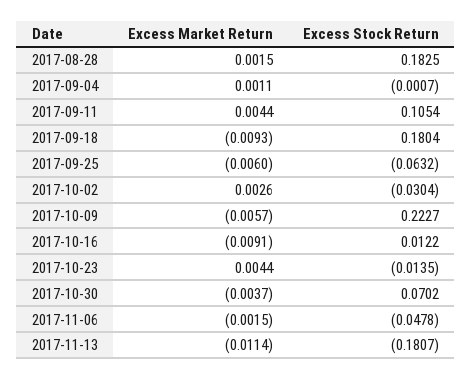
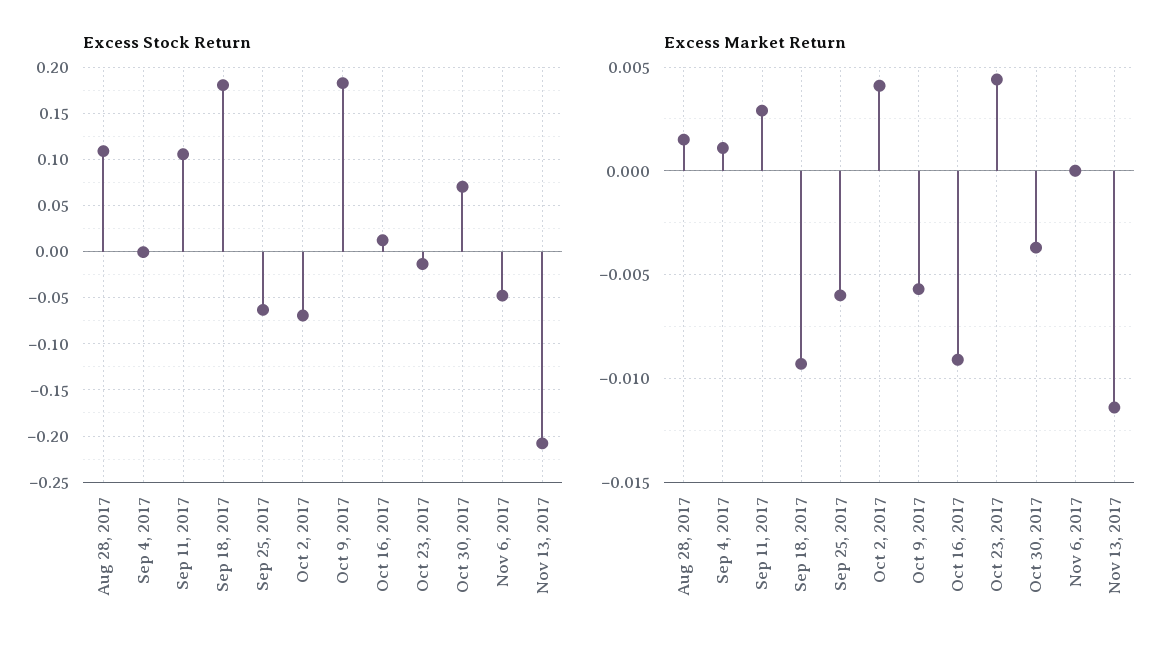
Excess Stock Return, 2017-08-28: 0.1825 -> 0.11
Excess Market Return, 2017-09-11: 0.0044 -> 0.003
Excess Market Return, 2017-10-02: 0.0026 -> 0.004
Excess Stock Return, 2017-10-02: -0.0304 -> -0.07
Excess Stock Return, 2017-10-09: 0.2227 -> 0.18
Excess Market Return, 2017-11-06: -0.0015 -> 0
Excess Stock Return, 2017-11-13: -0.1807 -> -0.21

